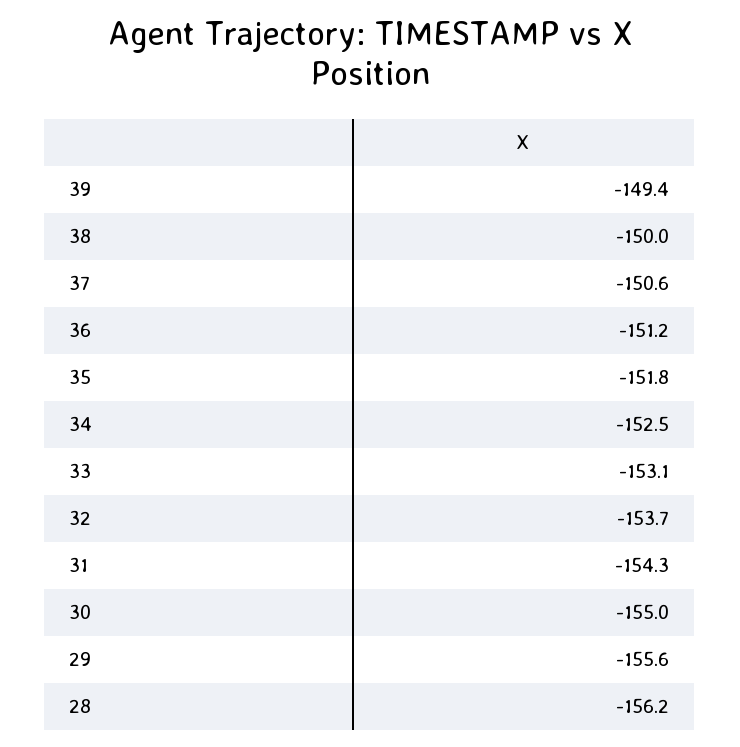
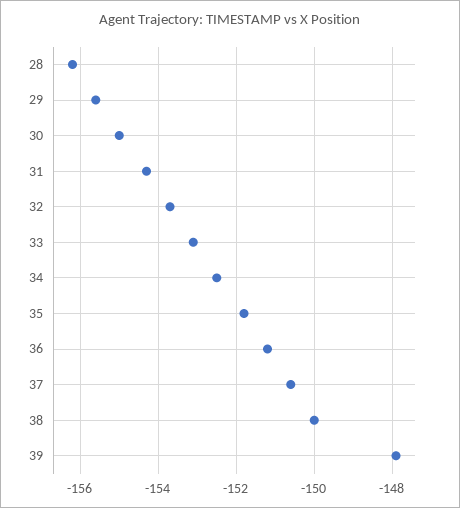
39: -149.4 -> -148

